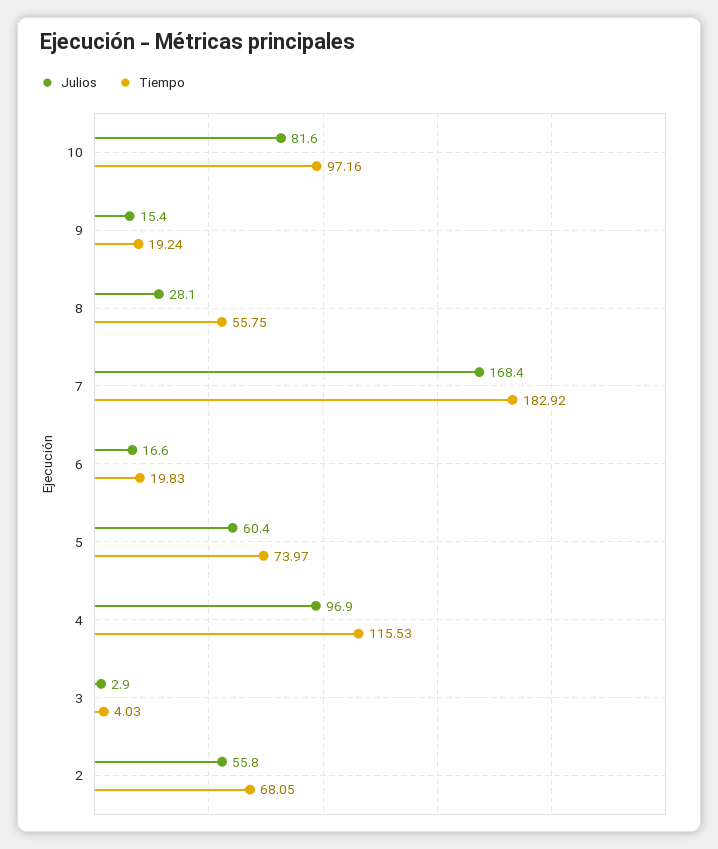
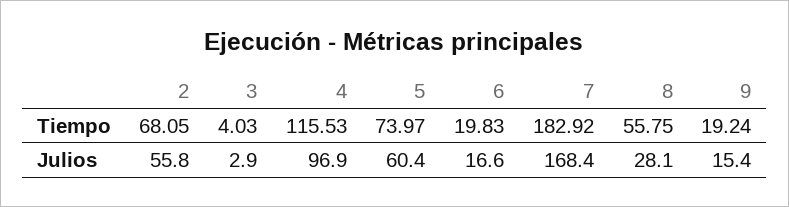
Julios, 10: 81.6 -> none
Tiempo, 10: 97.16 -> none

